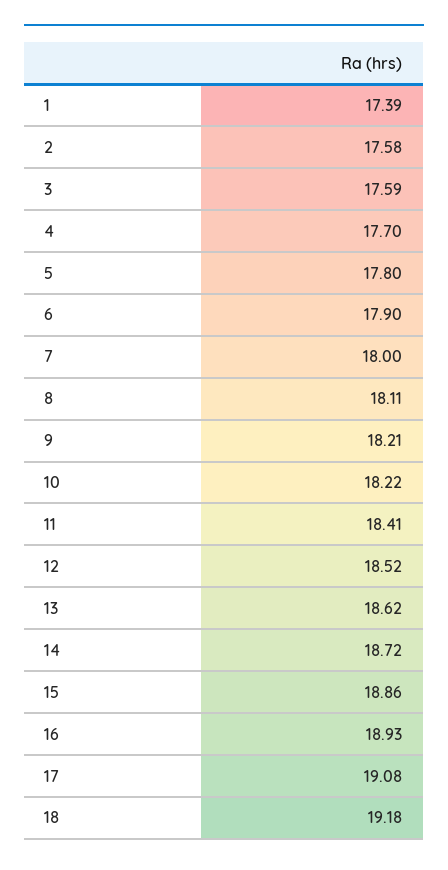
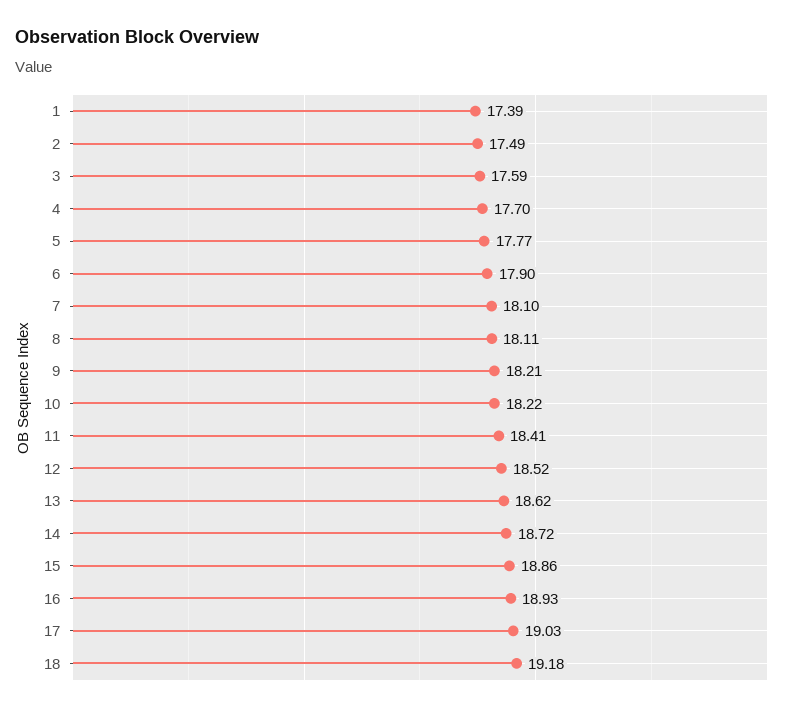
2: 17.58 -> 17.49
5: 17.8 -> 17.77
7: 18 -> 18.1
17: 19.08 -> 19.03

